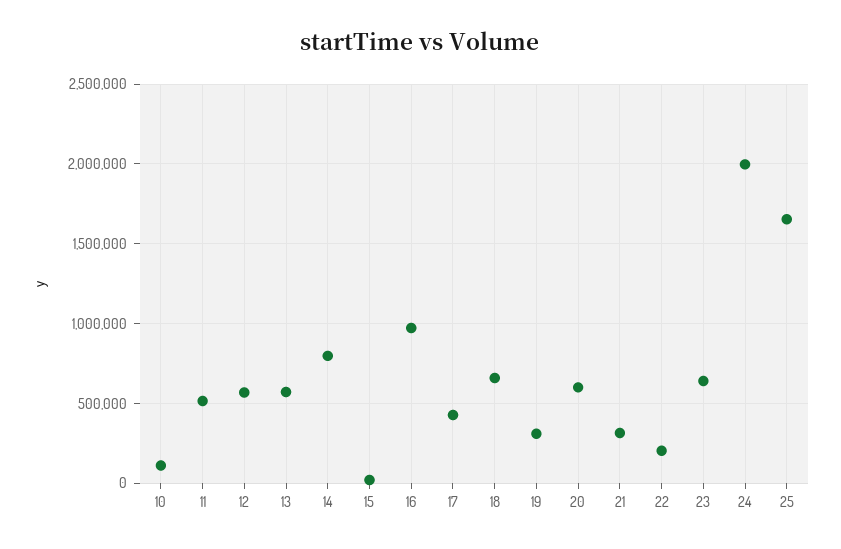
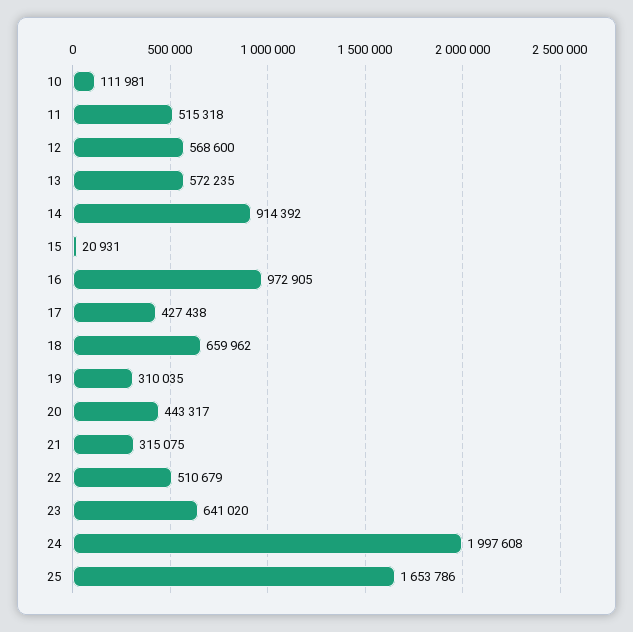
14: 800000 -> 914392
20: 600000 -> 443317
22: 200000 -> 510679

